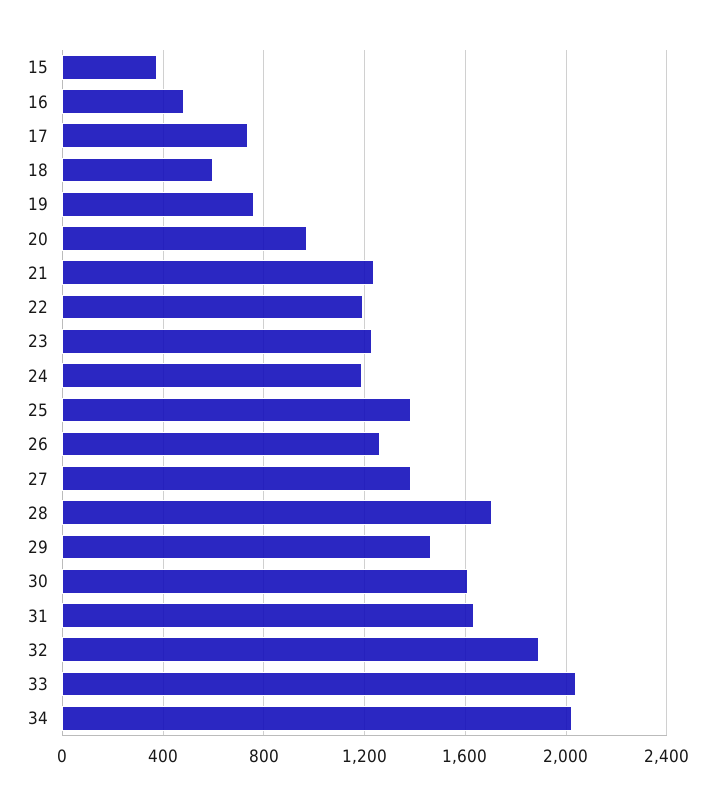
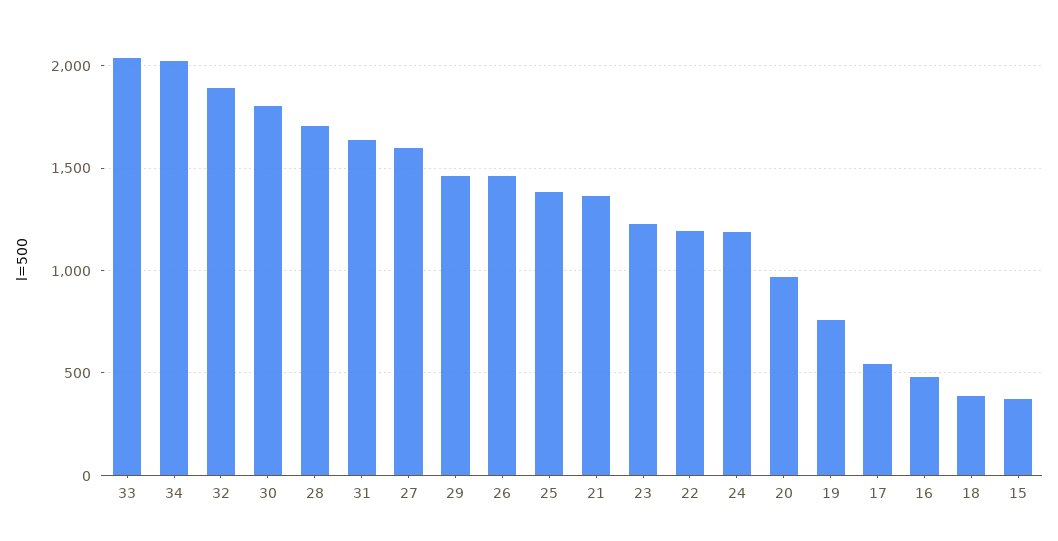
17: 750 -> 550
18: 600 -> 400
21: 1250 -> 1350
26: 1250 -> 1450
27: 1400 -> 1600
30: 1600 -> 1800

